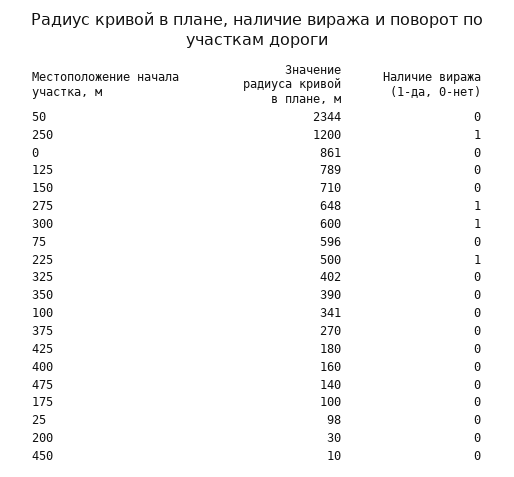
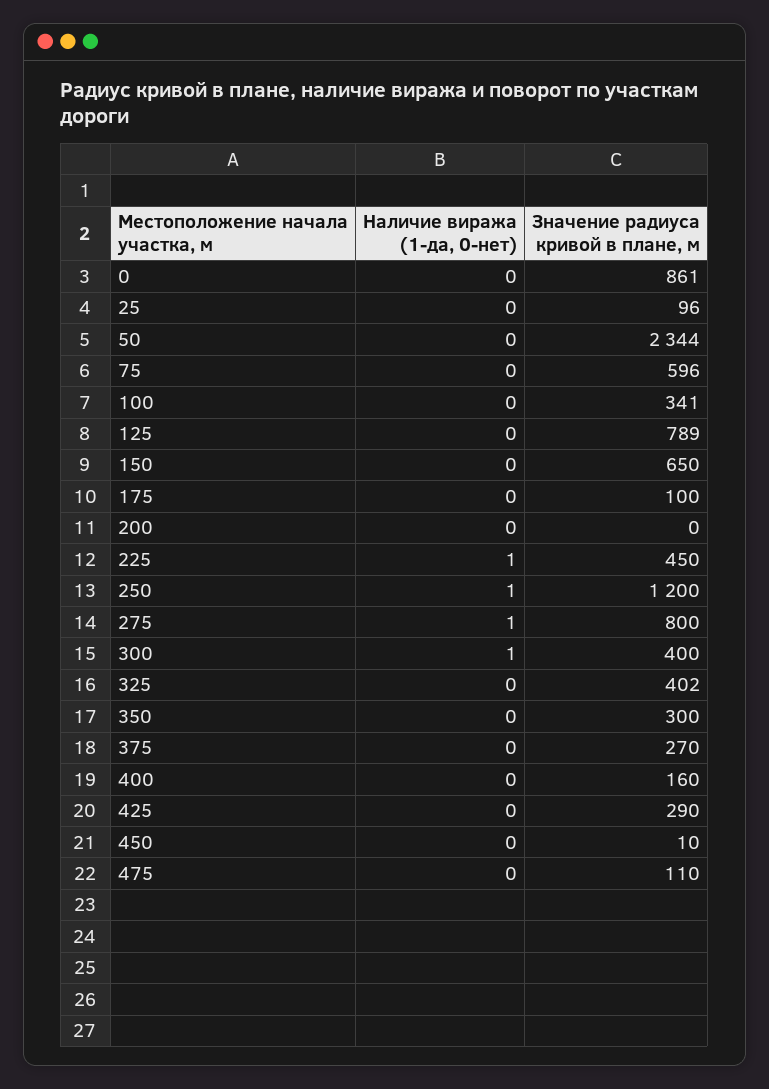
Значение радиуса кривой в плане, м, 150: 710 -> 650
Значение радиуса кривой в плане, м, 275: 648 -> 800
Значение радиуса кривой в плане, м, 300: 600 -> 400
Значение радиуса кривой в плане, м, 225: 500 -> 450
Значение радиуса кривой в плане, м, 350: 390 -> 300
Значение радиуса кривой в плане, м, 425: 180 -> 290
Значение радиуса кривой в плане, м, 475: 140 -> 110
Значение радиуса кривой в плане, м, 25: 98 -> 96
Значение радиуса кривой в плане, м, 200: 30 -> 0

